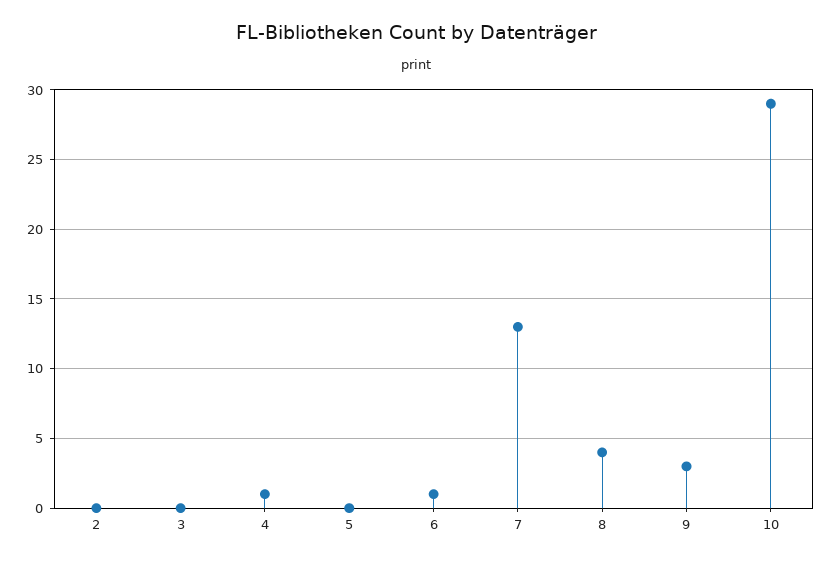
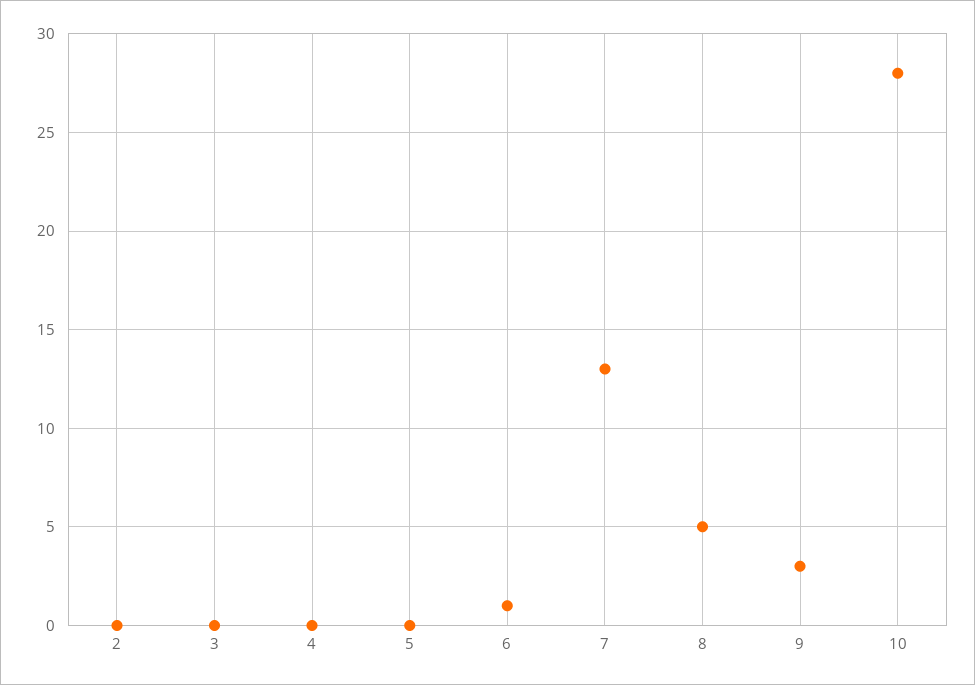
4: 1 -> 0
8: 4 -> 5
10: 29 -> 28

